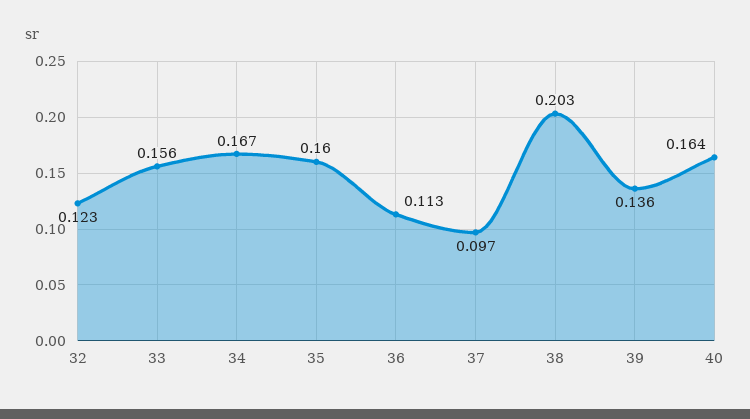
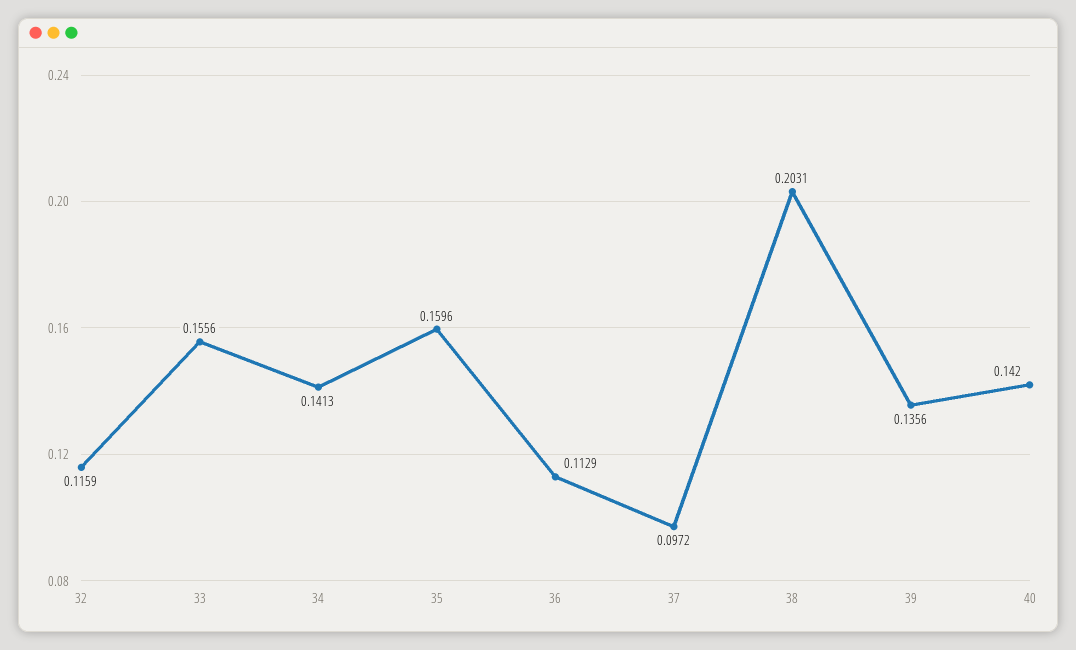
32: 0.123 -> 0.1159
34: 0.167 -> 0.1413
40: 0.164 -> 0.142

